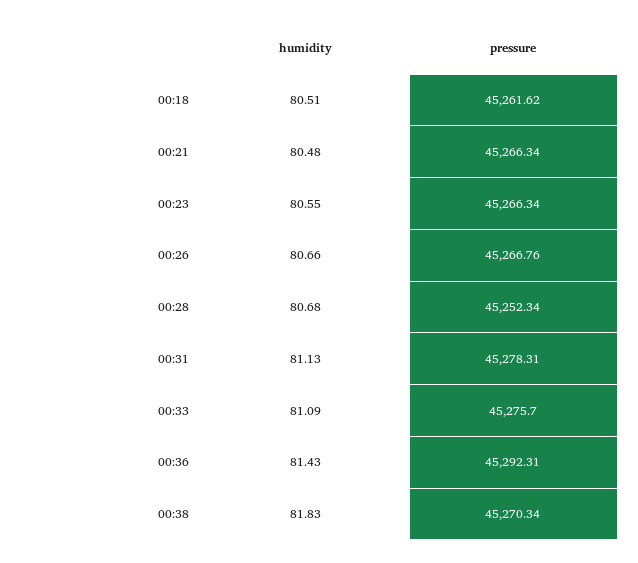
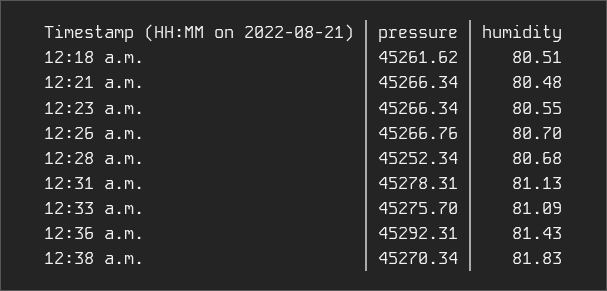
humidity, 00:26: 80.66 -> 80.7

